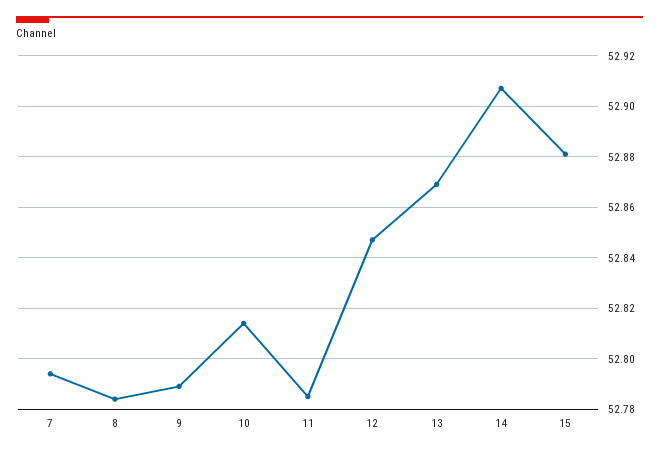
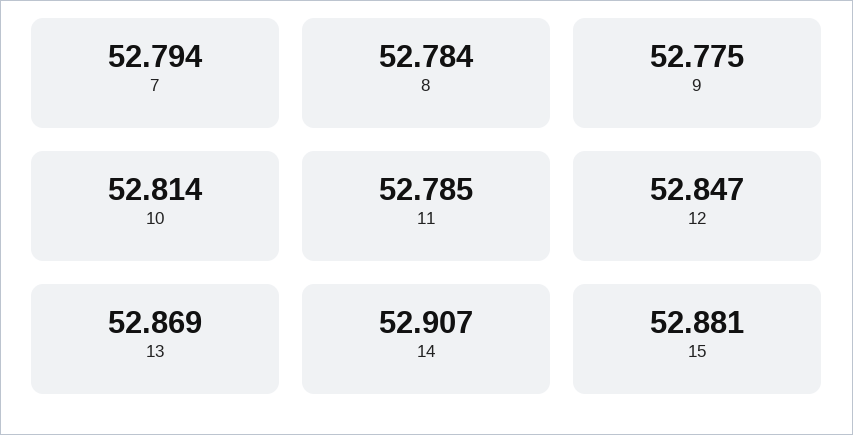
9: 52.79 -> 52.775

